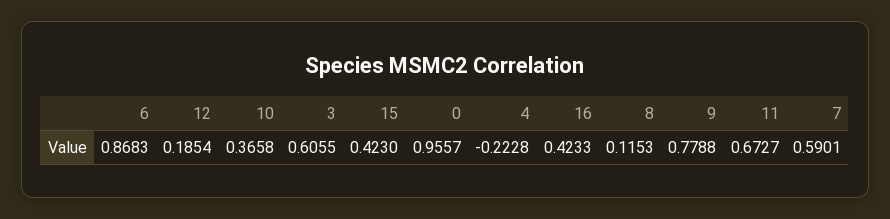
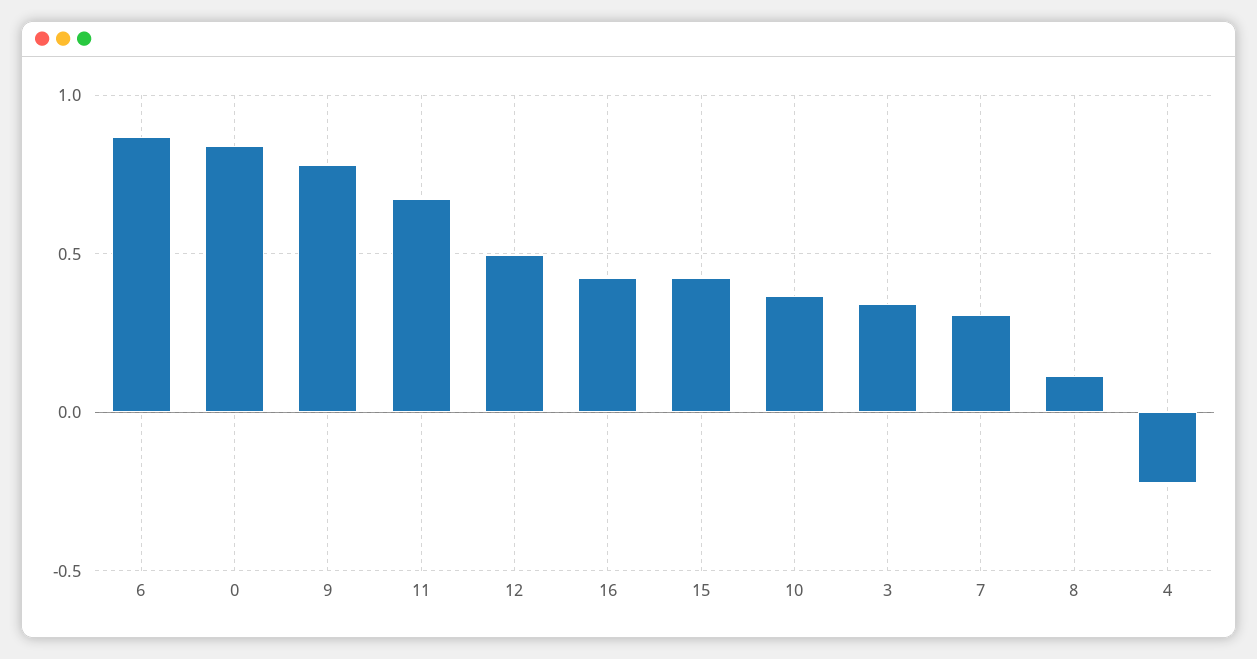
12: 0.1854 -> 0.5
3: 0.6055 -> 0.35
0: 0.9557 -> 0.85
7: 0.5901 -> 0.3

